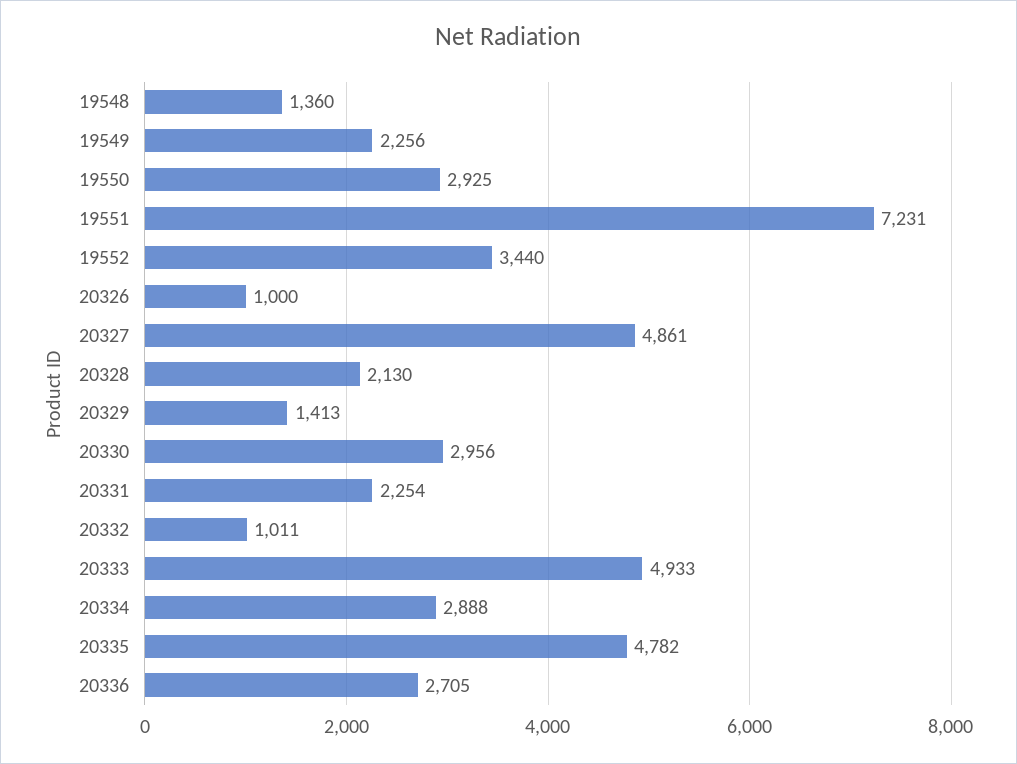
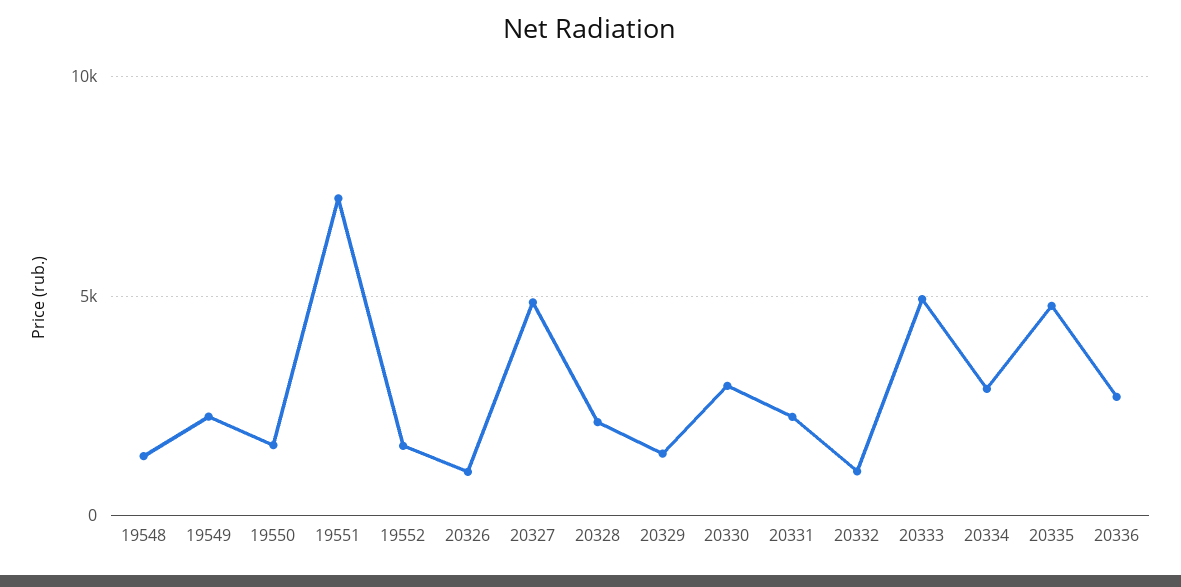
19550: 2925 -> 1500
19552: 3440 -> 1500

